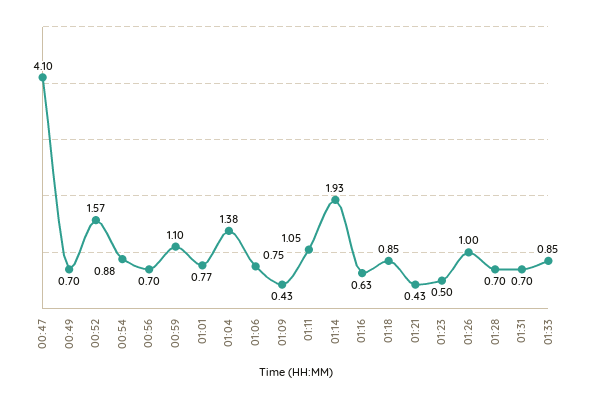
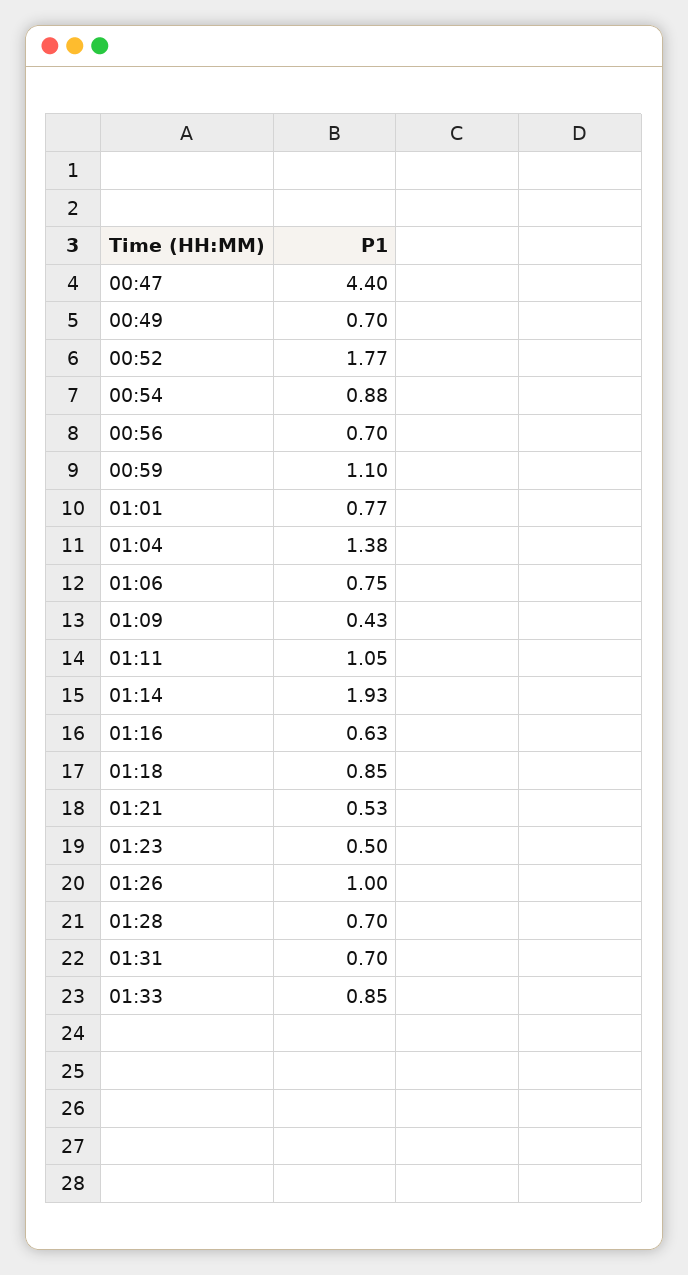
00:47: 4.1 -> 4.4
00:52: 1.57 -> 1.77
01:21: 0.43 -> 0.53

